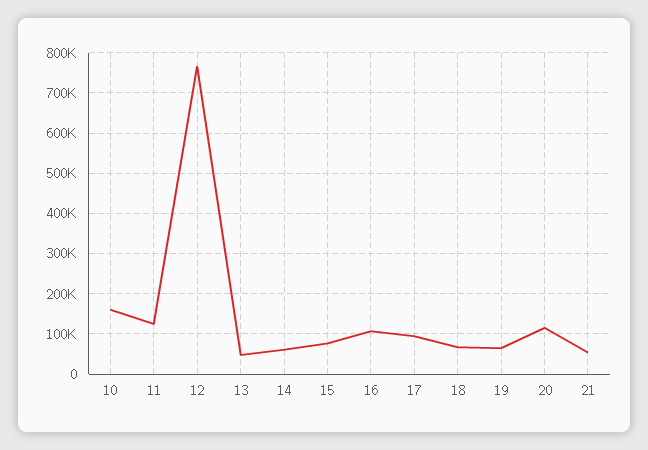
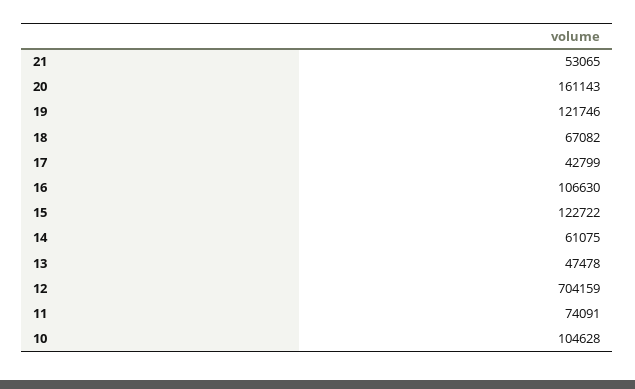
10: 160000 -> 104628
11: 120000 -> 74091
12: 760000 -> 704159
15: 80000 -> 122722
17: 100000 -> 42799
19: 60000 -> 121746
20: 120000 -> 161143

